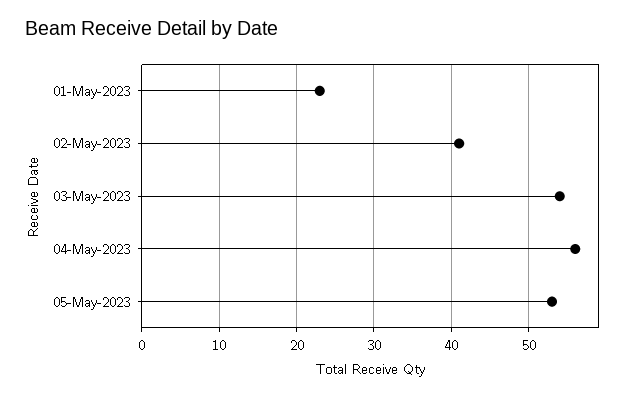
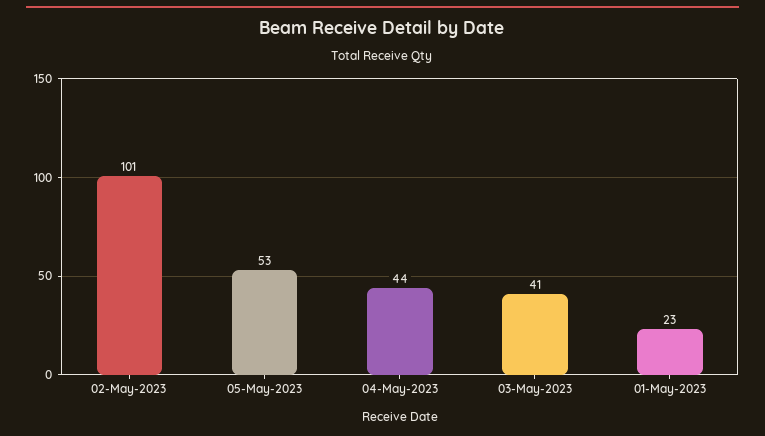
02-May-2023: 41 -> 101
03-May-2023: 54 -> 41
04-May-2023: 56 -> 44

